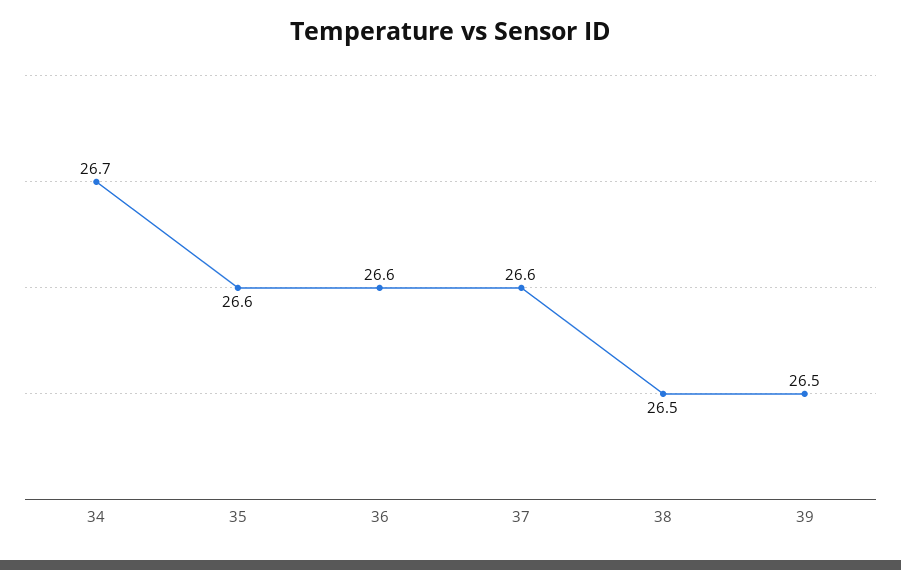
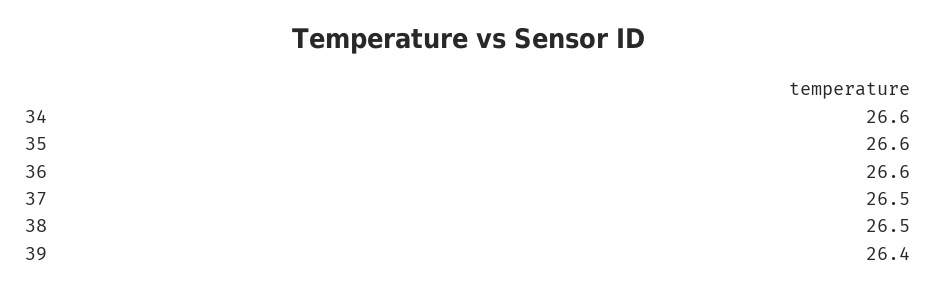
34: 26.7 -> 26.6
37: 26.6 -> 26.5
39: 26.5 -> 26.4

